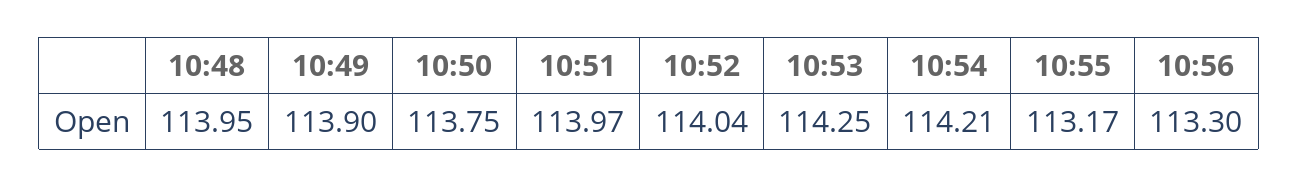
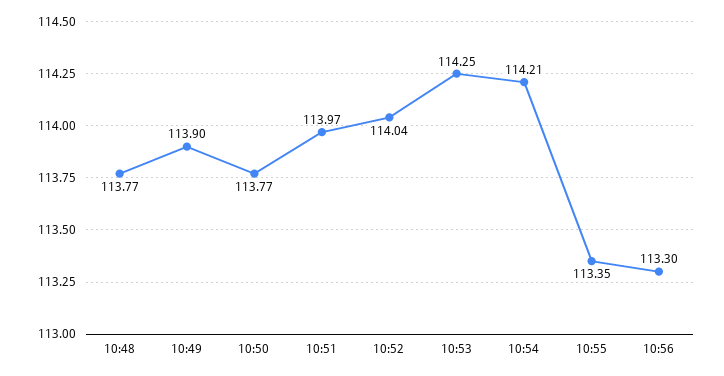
10:48: 113.95 -> 113.77
10:50: 113.75 -> 113.77
10:55: 113.17 -> 113.35

